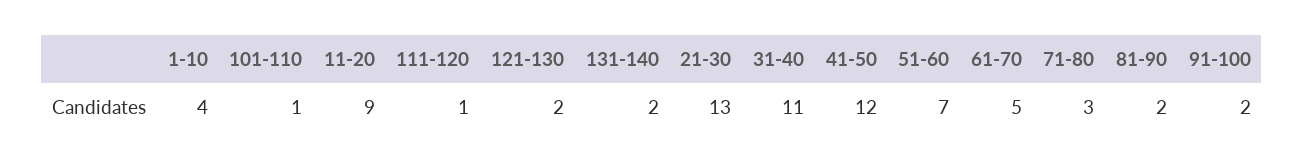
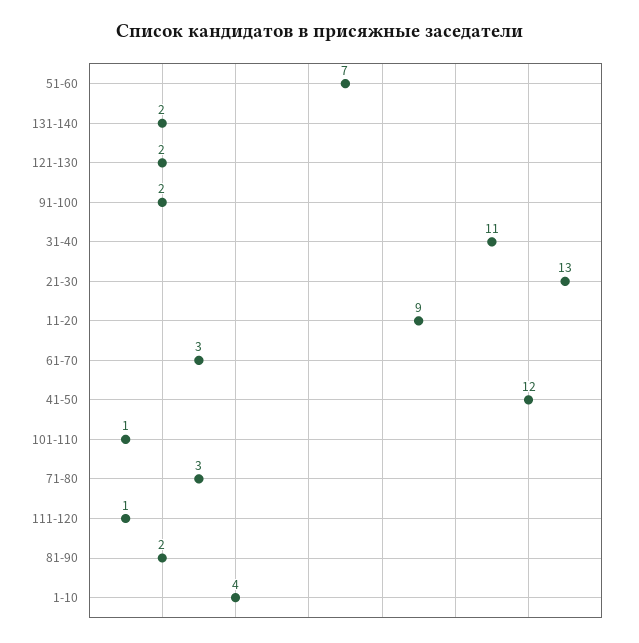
61-70: 5 -> 3

